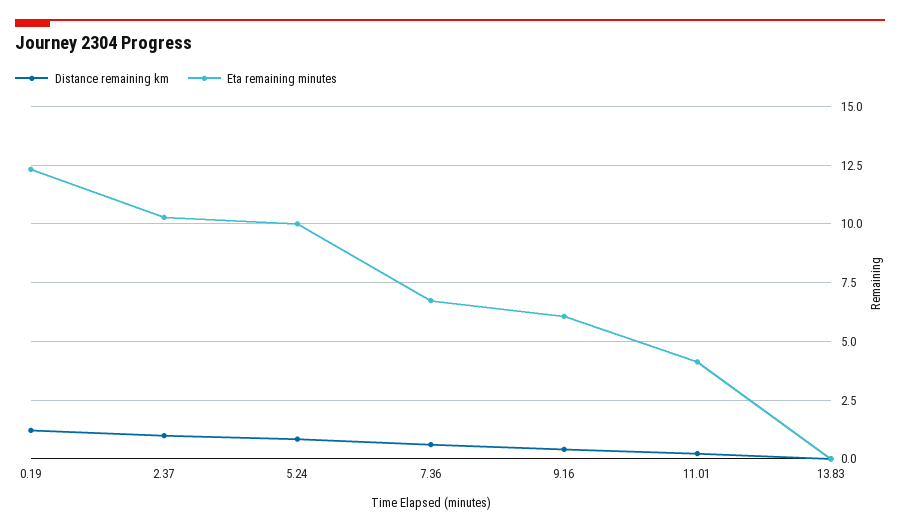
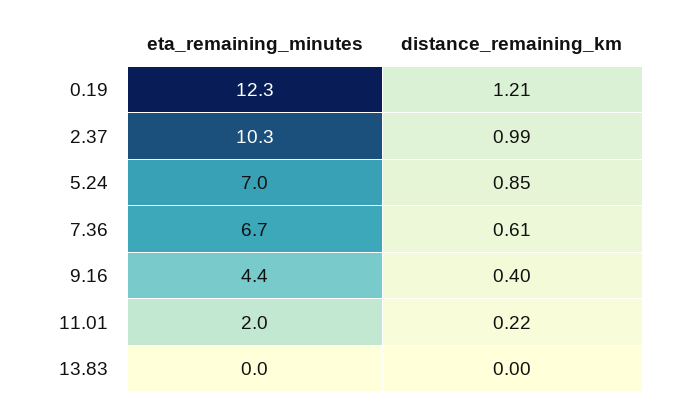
Eta remaining minutes, 5.24: 10 -> 7
Eta remaining minutes, 9.16: 6 -> 4.4
Eta remaining minutes, 11.01: 4 -> 2

